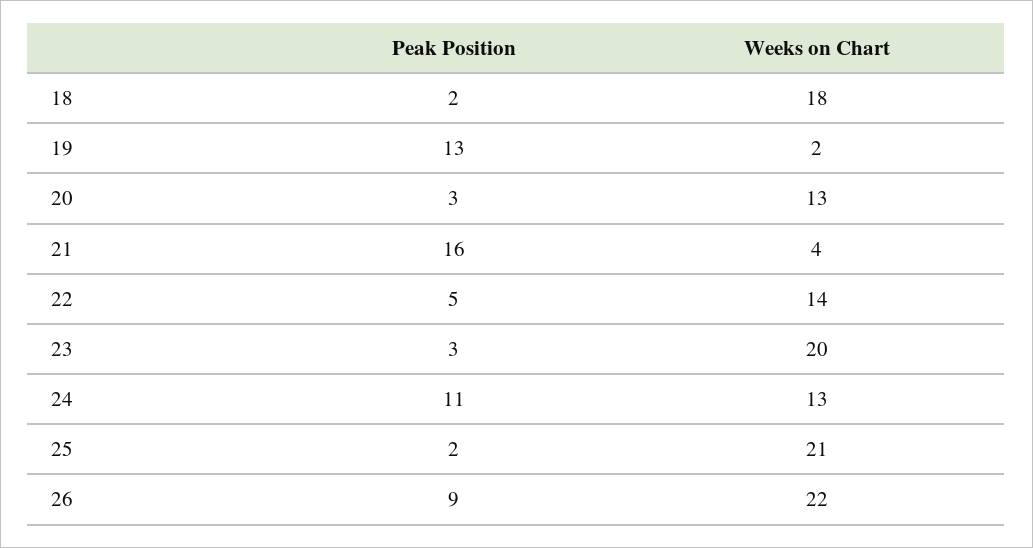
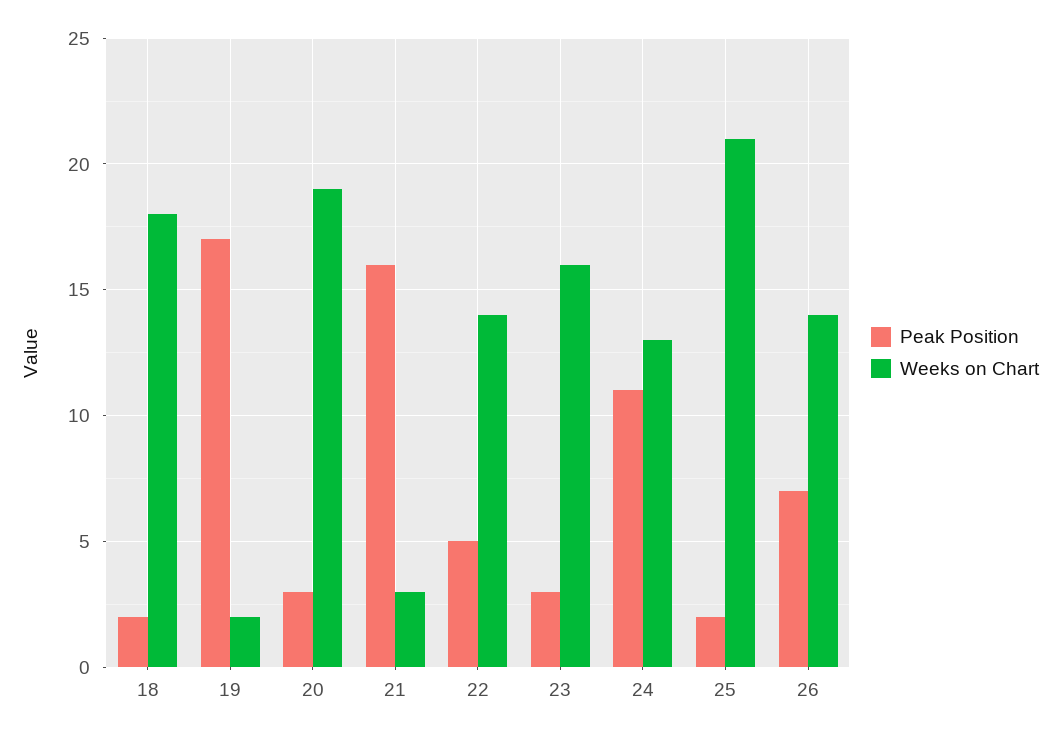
Peak Position, 19: 13 -> 17
Weeks on Chart, 20: 13 -> 19
Weeks on Chart, 21: 4 -> 3
Weeks on Chart, 23: 20 -> 16
Peak Position, 26: 9 -> 7
Weeks on Chart, 26: 22 -> 14

